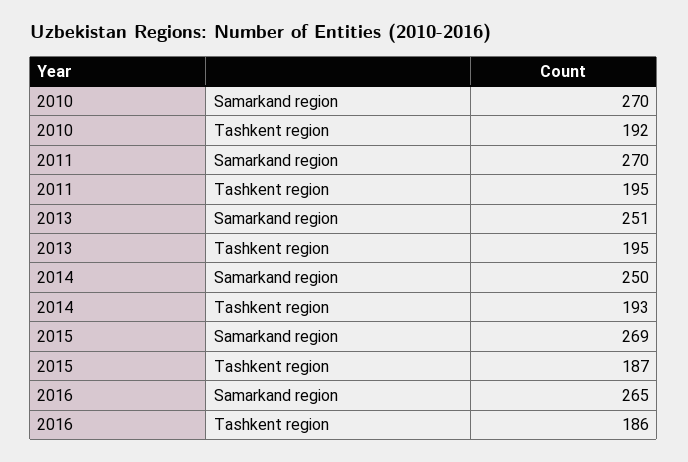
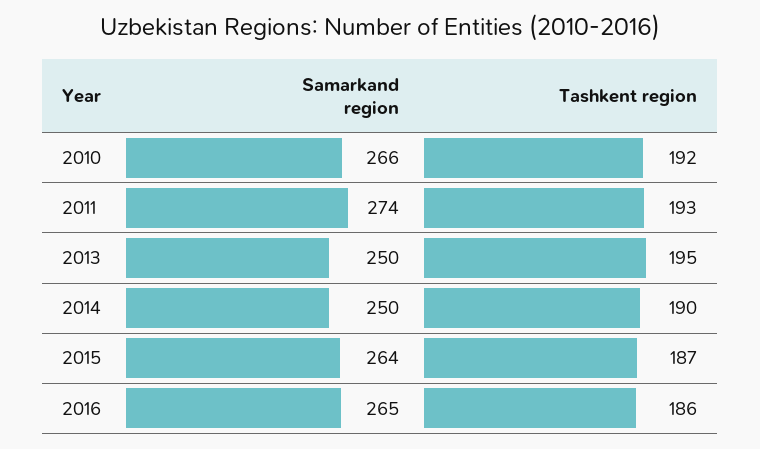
2010, Samarkand region: 270 -> 266
2011, Samarkand region: 270 -> 274
2011, Tashkent region: 195 -> 193
2013, Samarkand region: 251 -> 250
2014, Tashkent region: 193 -> 190
2015, Samarkand region: 269 -> 264

